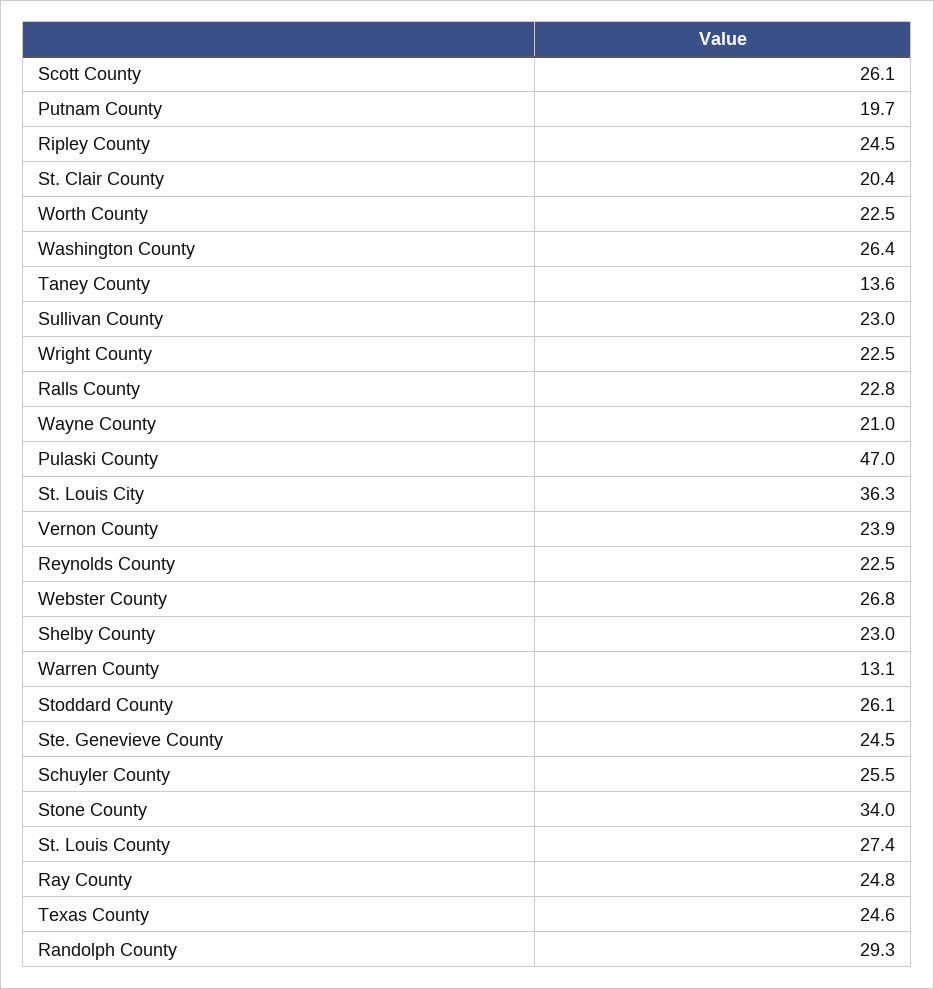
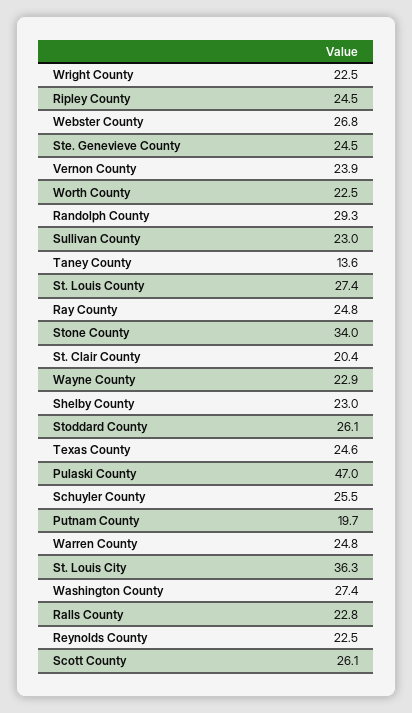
Washington County: 26.4 -> 27.4
Wayne County: 21 -> 22.9
Warren County: 13.1 -> 24.8

